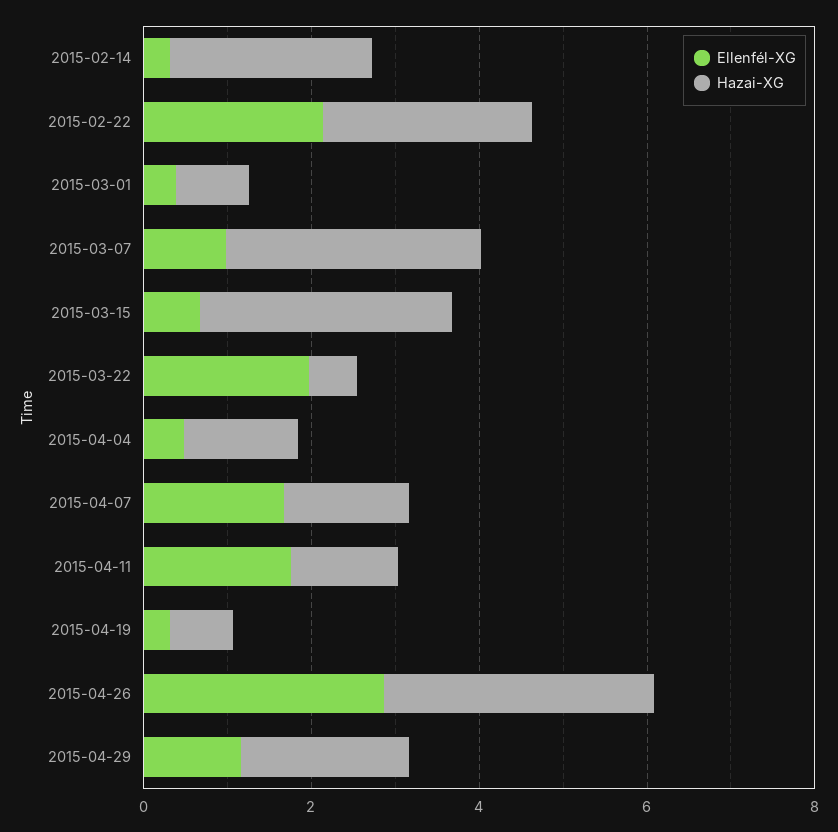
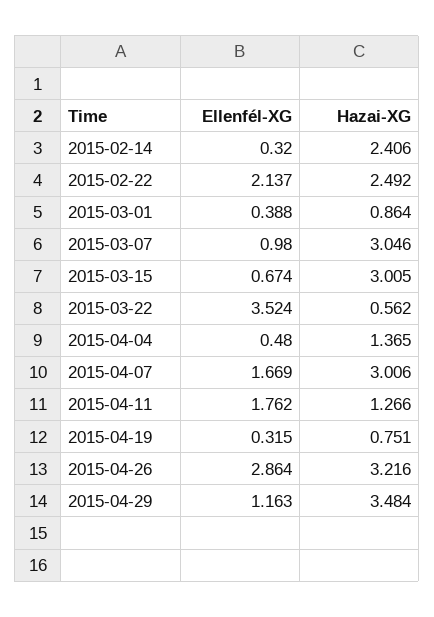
Ellenfél-XG, 2015-03-22: 2 -> 3.524
Hazai-XG, 2015-04-07: 1.5 -> 3.006
Hazai-XG, 2015-04-29: 2 -> 3.484

